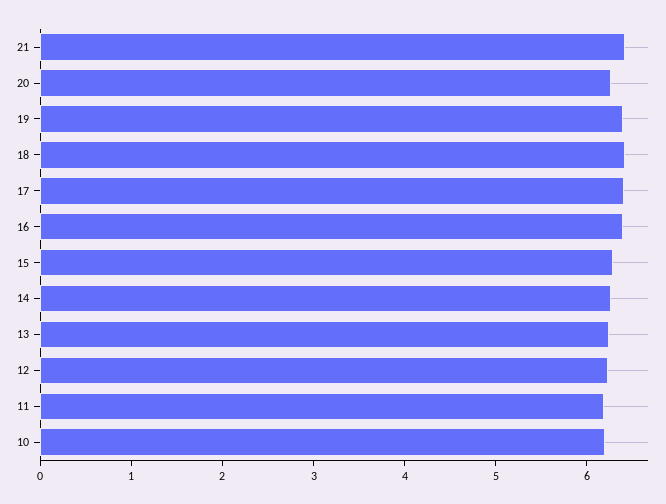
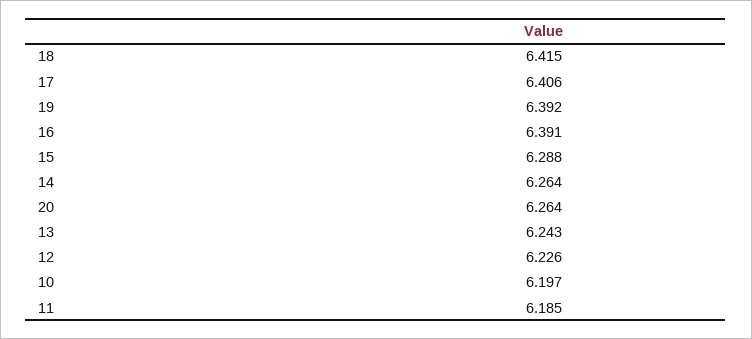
21: 6.4 -> none

